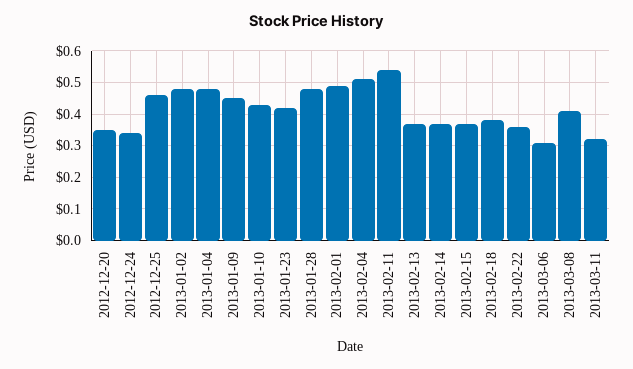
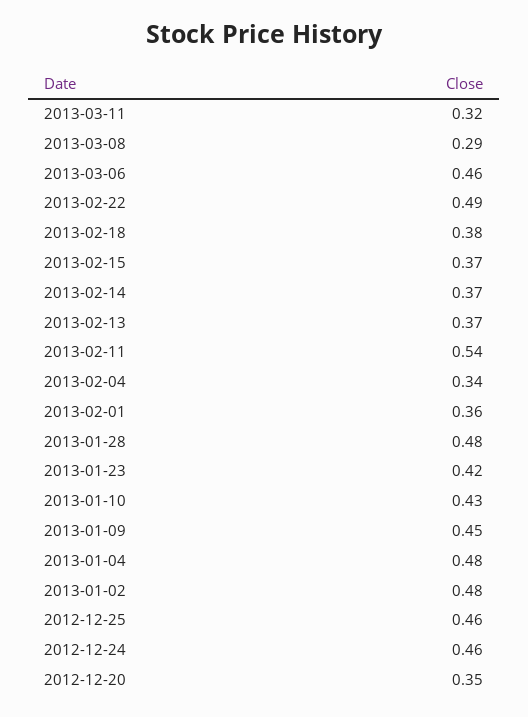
2012-12-24: 0.35 -> 0.46
2013-02-01: 0.5 -> 0.36
2013-02-04: 0.5 -> 0.34
2013-02-22: 0.35 -> 0.49
2013-03-06: 0.3 -> 0.46
2013-03-08: 0.4 -> 0.29

